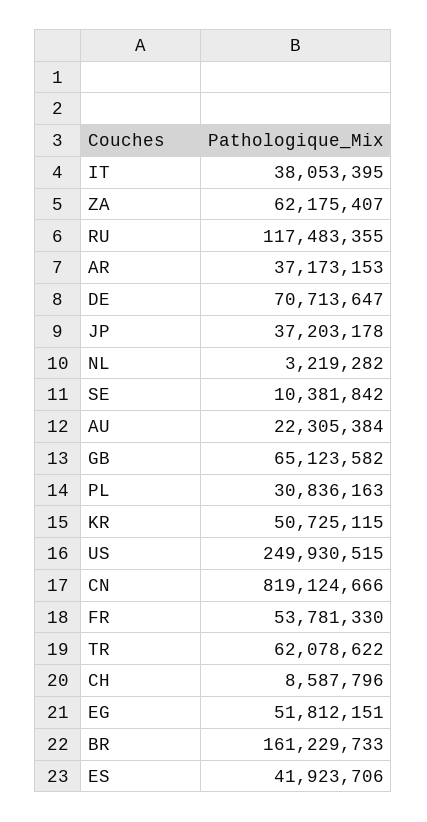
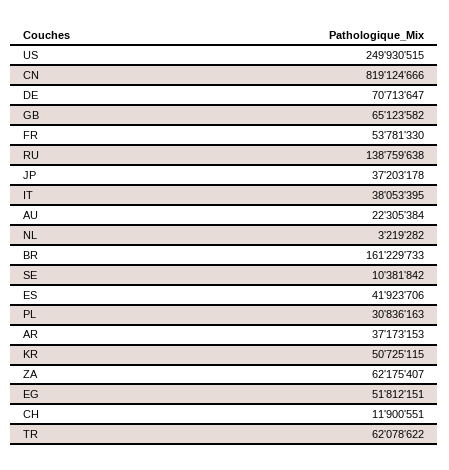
RU: 117483355 -> 138759638
CH: 8587796 -> 11900551

